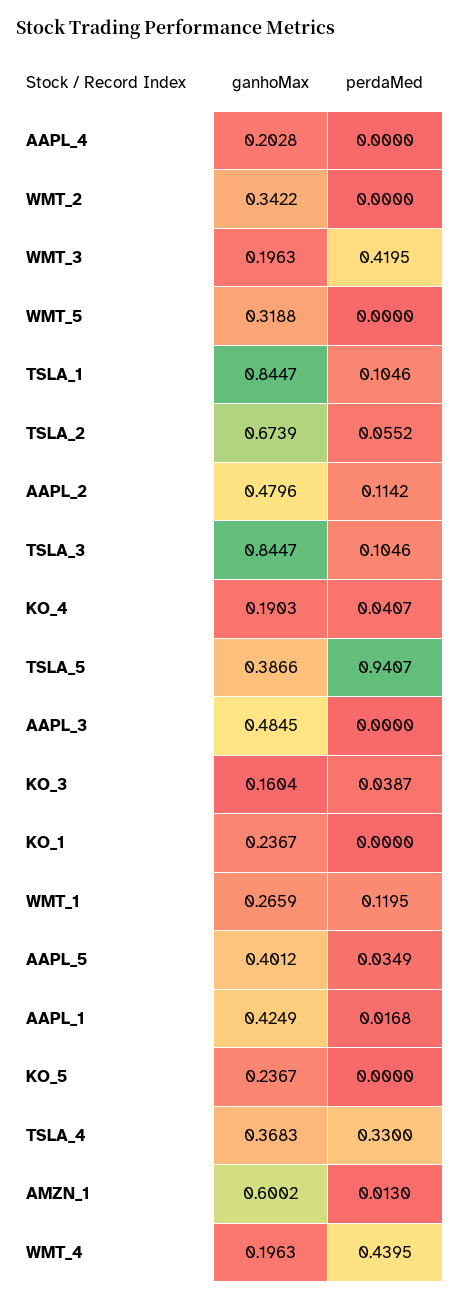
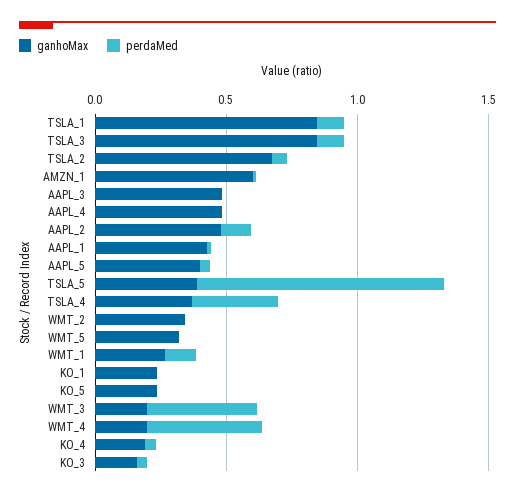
ganhoMax, AAPL_4: 0.2028 -> 0.5

